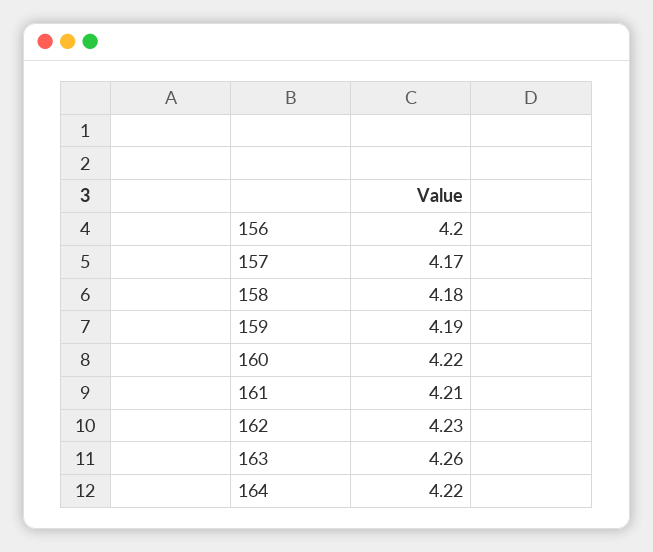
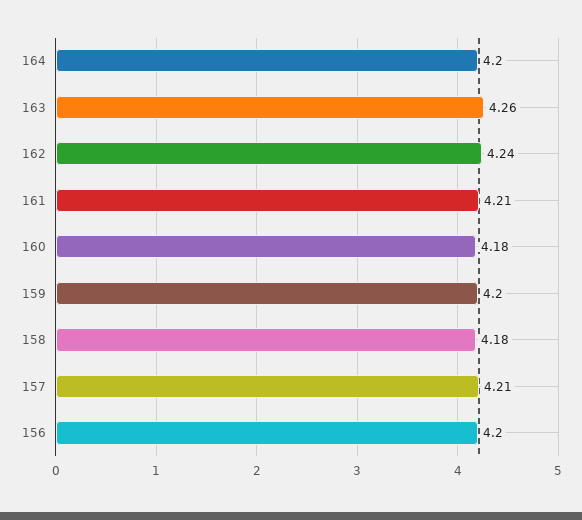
157: 4.17 -> 4.21
159: 4.19 -> 4.2
160: 4.22 -> 4.18
162: 4.23 -> 4.24
164: 4.22 -> 4.2

